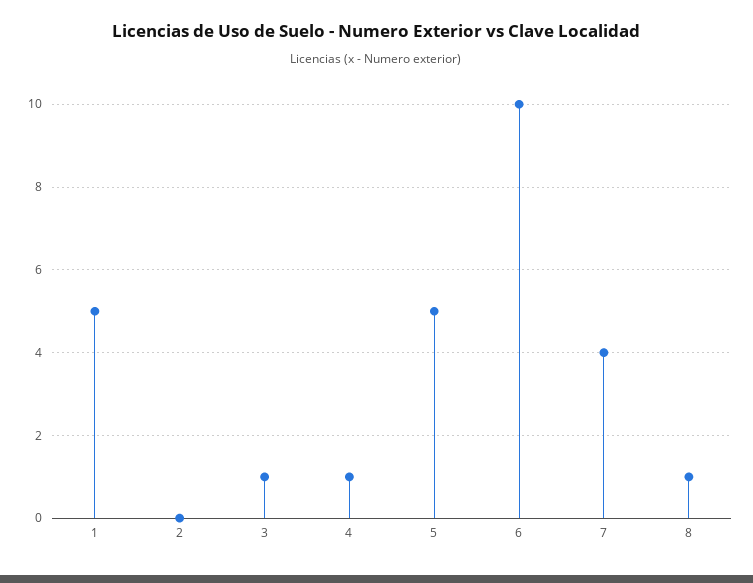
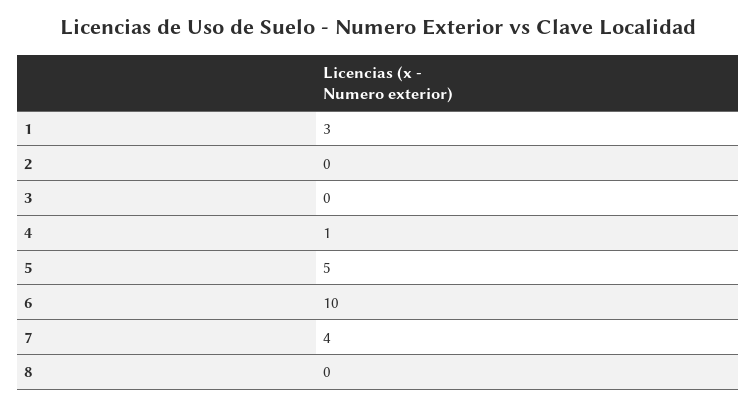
1: 5 -> 3
3: 1 -> 0
8: 1 -> 0

